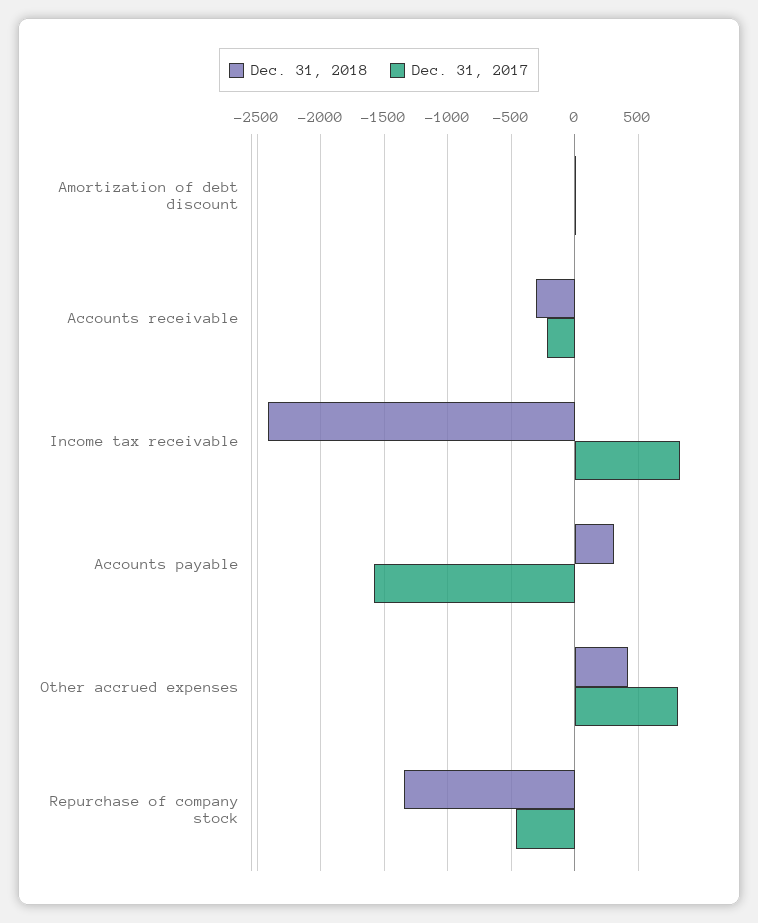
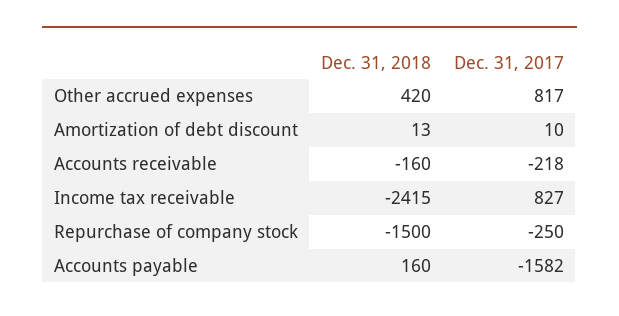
Dec. 31, 2018, Accounts receivable: -300 -> -160
Dec. 31, 2018, Accounts payable: 300 -> 160
Dec. 31, 2018, Repurchase of company stock: -1350 -> -1500
Dec. 31, 2017, Repurchase of company stock: -450 -> -250

